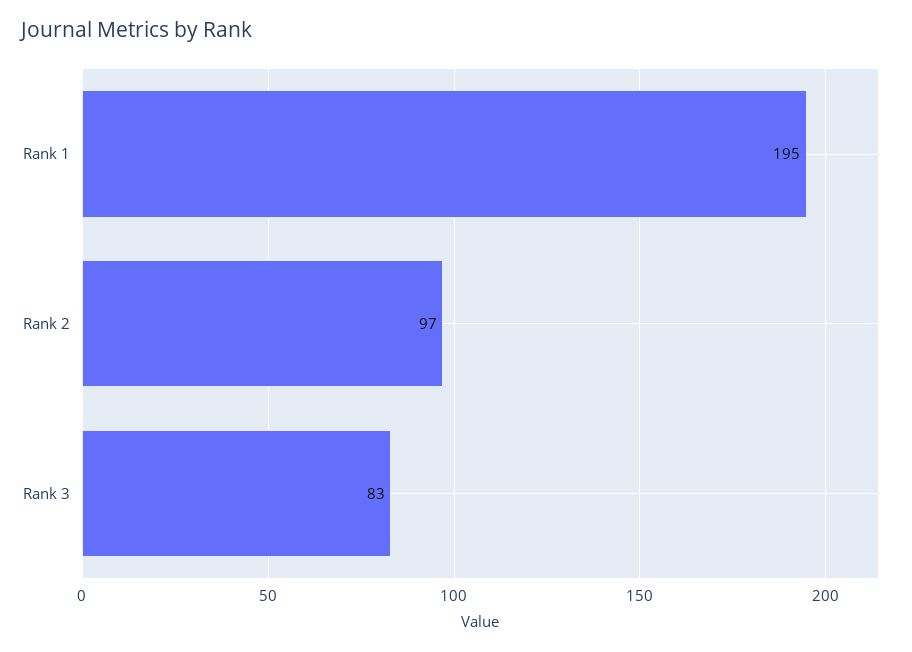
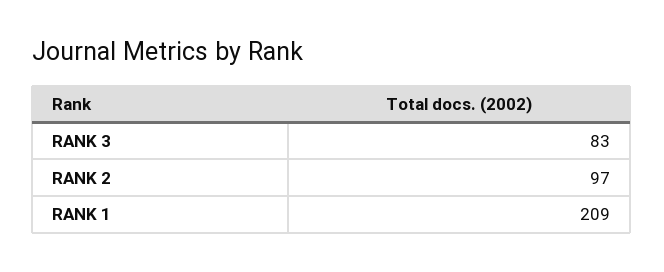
Rank 1: 195 -> 209

